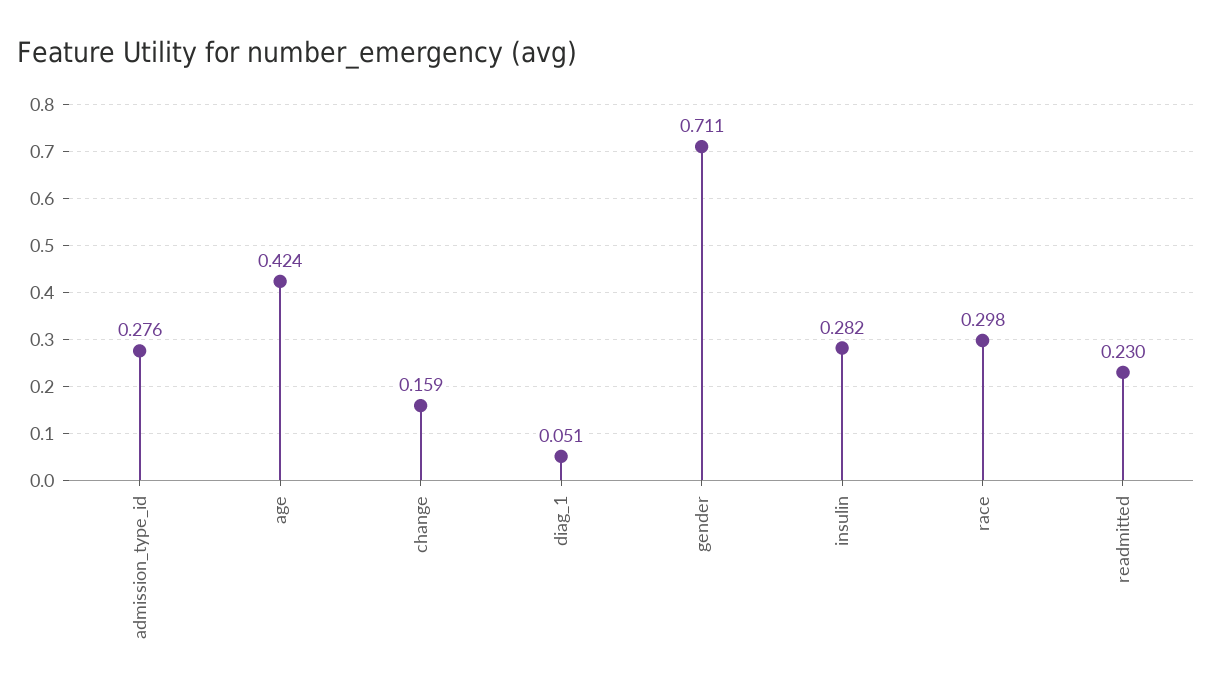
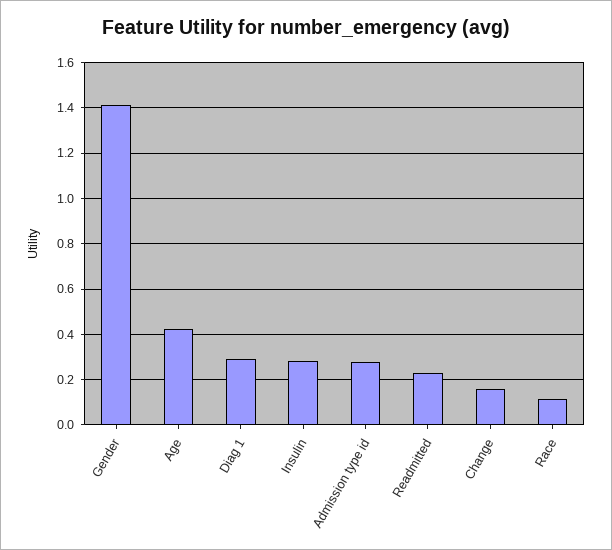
diag_1: 0.051 -> 0.3
gender: 0.711 -> 1.4
race: 0.298 -> 0.1

